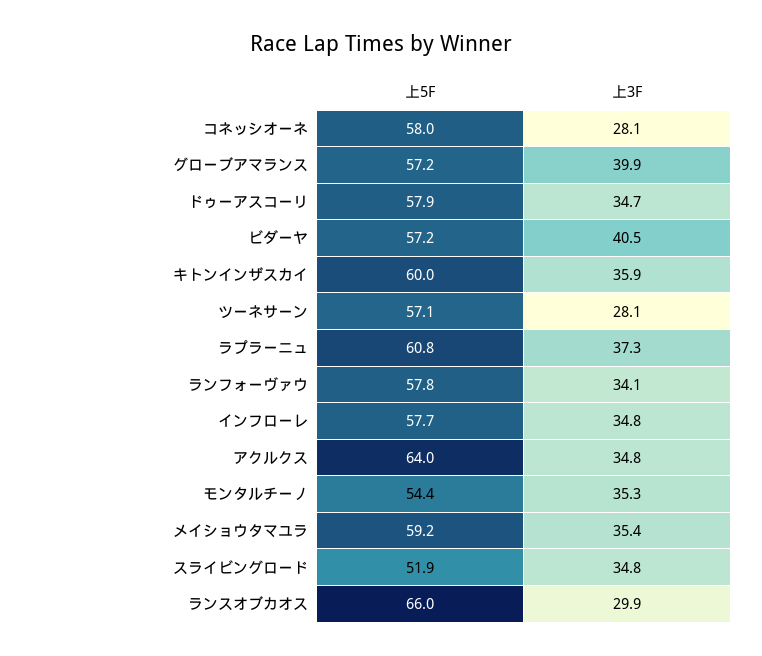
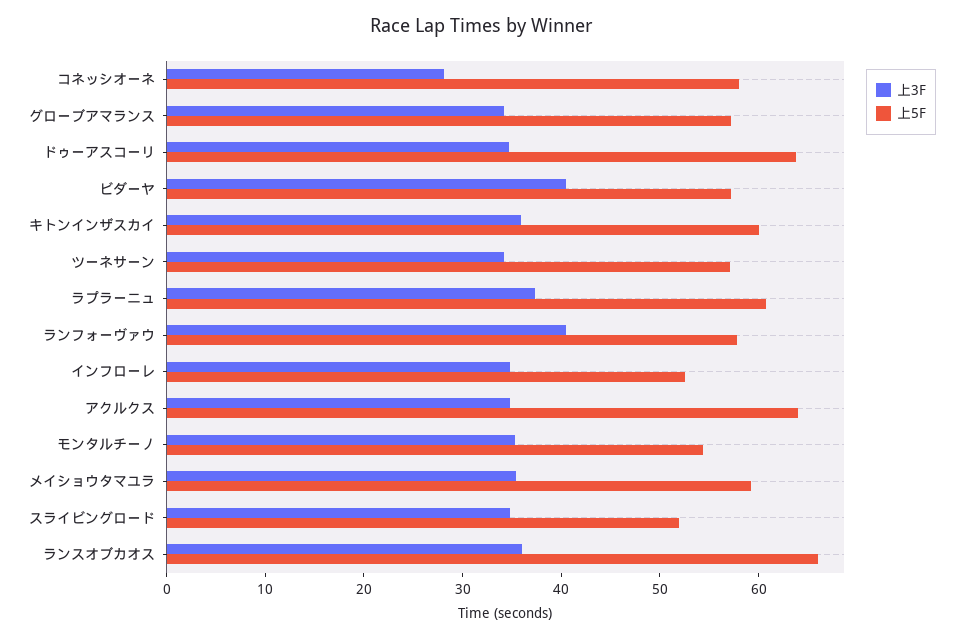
上3F, グローブアマランス: 39.9 -> 34
上5F, ドゥーアスコーリ: 57.9 -> 64
上3F, ツーネサーン: 28.1 -> 34
上3F, ランフォーヴァウ: 34.1 -> 40
上5F, インフローレ: 57.7 -> 52
上3F, ランスオブカオス: 29.9 -> 36

